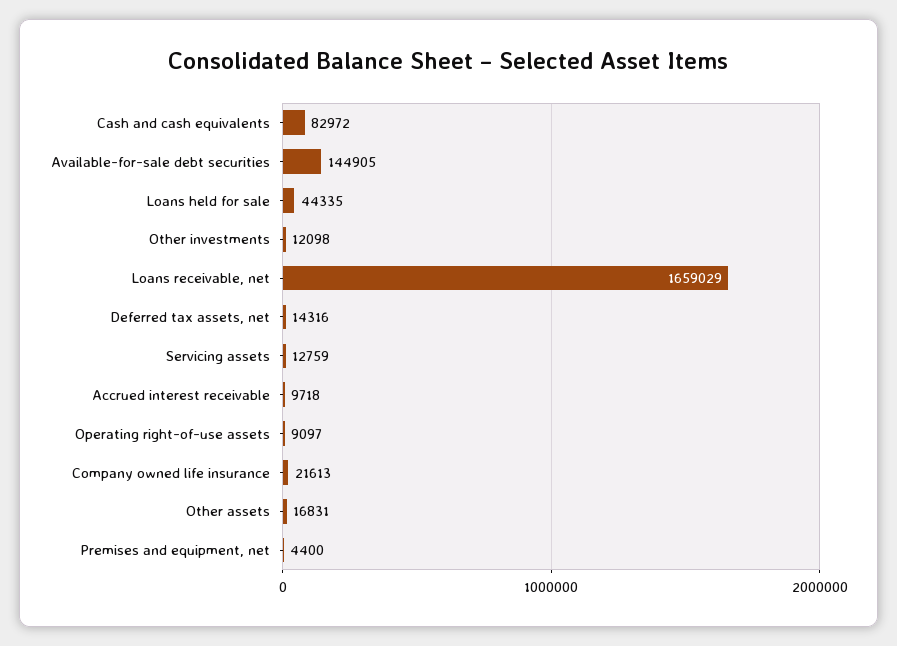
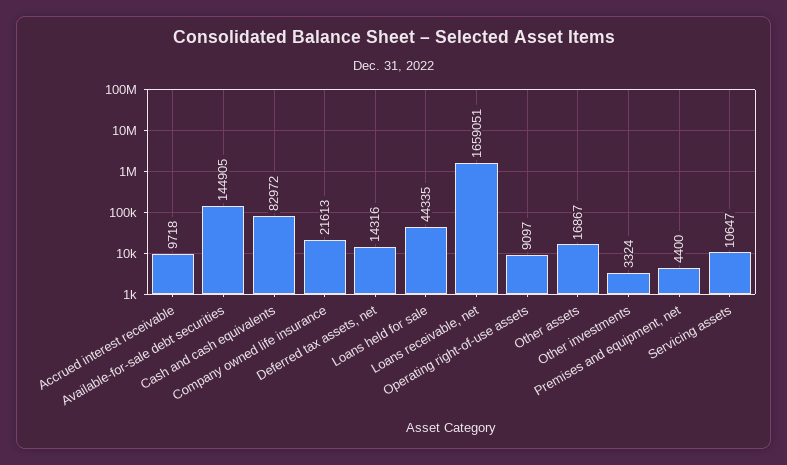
Other investments: 12098 -> 3324
Loans receivable, net: 1659029 -> 1659051
Servicing assets: 12759 -> 10647
Other assets: 16831 -> 16867

